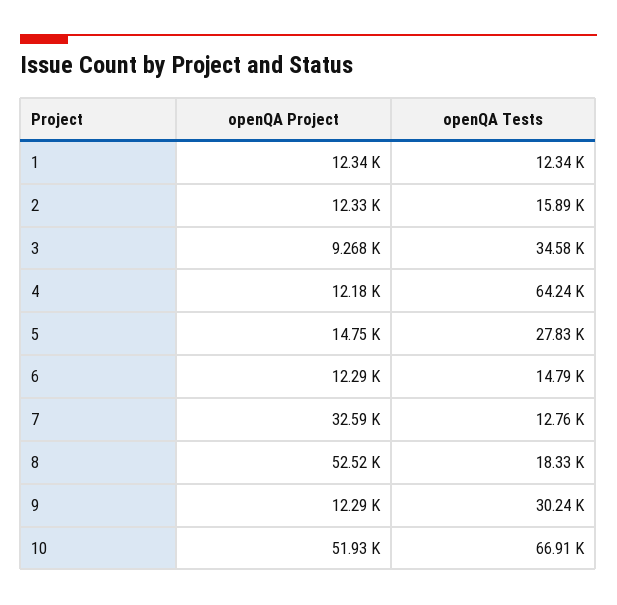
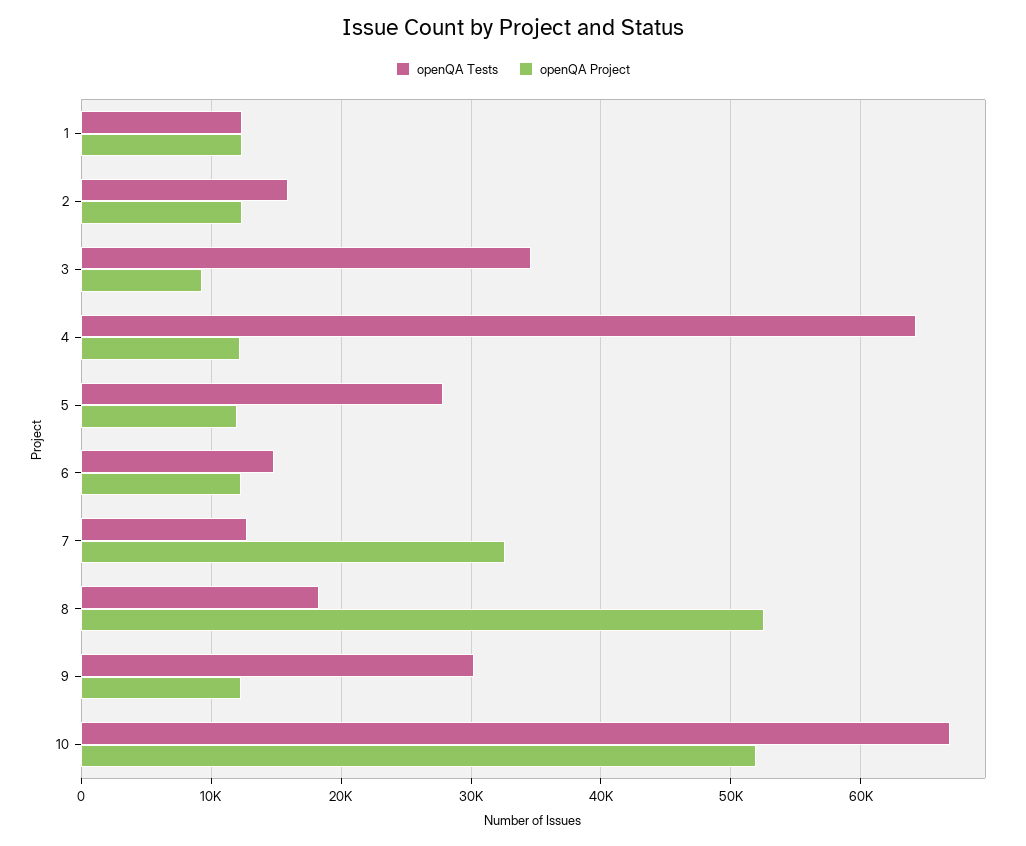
openQA Project, 5: 14750 -> 12000

